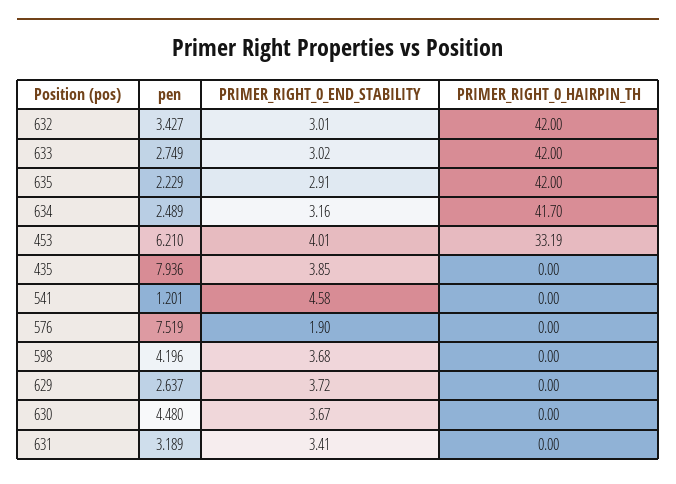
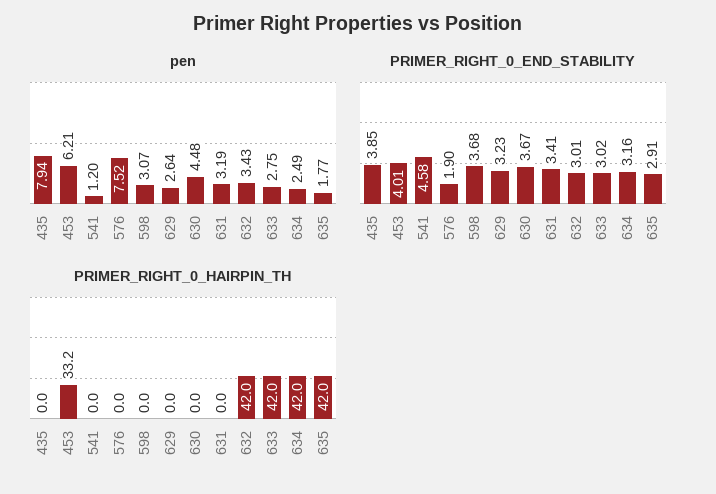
pen, 635: 2.229 -> 1.77
PRIMER_RIGHT_0_HAIRPIN_TH, 634: 41.7 -> 42
pen, 598: 4.196 -> 3.07
PRIMER_RIGHT_0_END_STABILITY, 629: 3.72 -> 3.23

